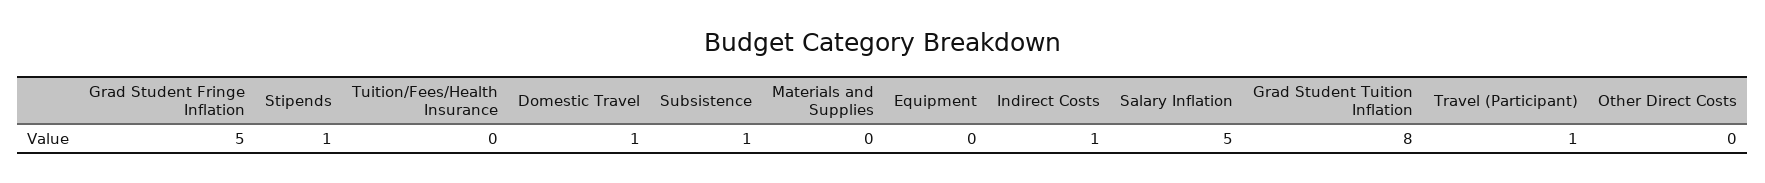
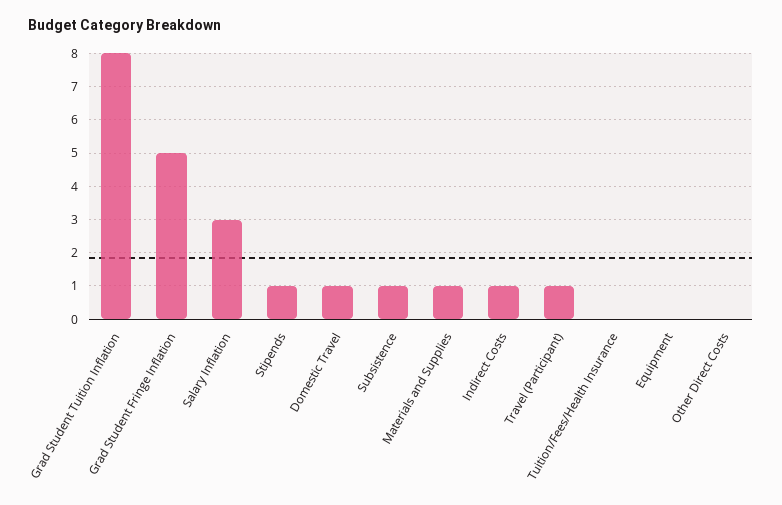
Materials and Supplies: 0 -> 1
Salary Inflation: 5 -> 3

